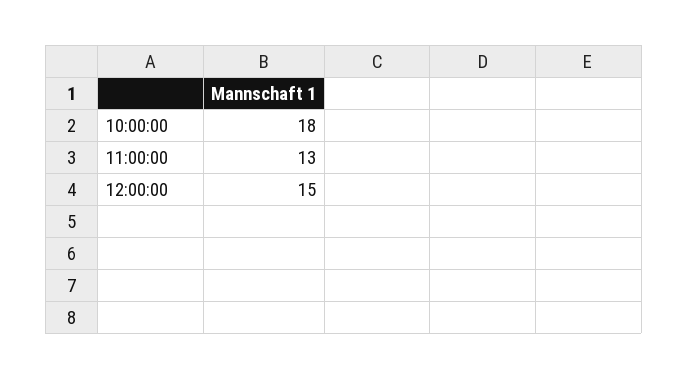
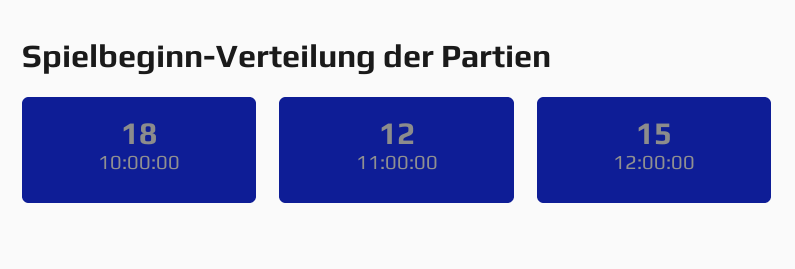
11:00:00: 13 -> 12

